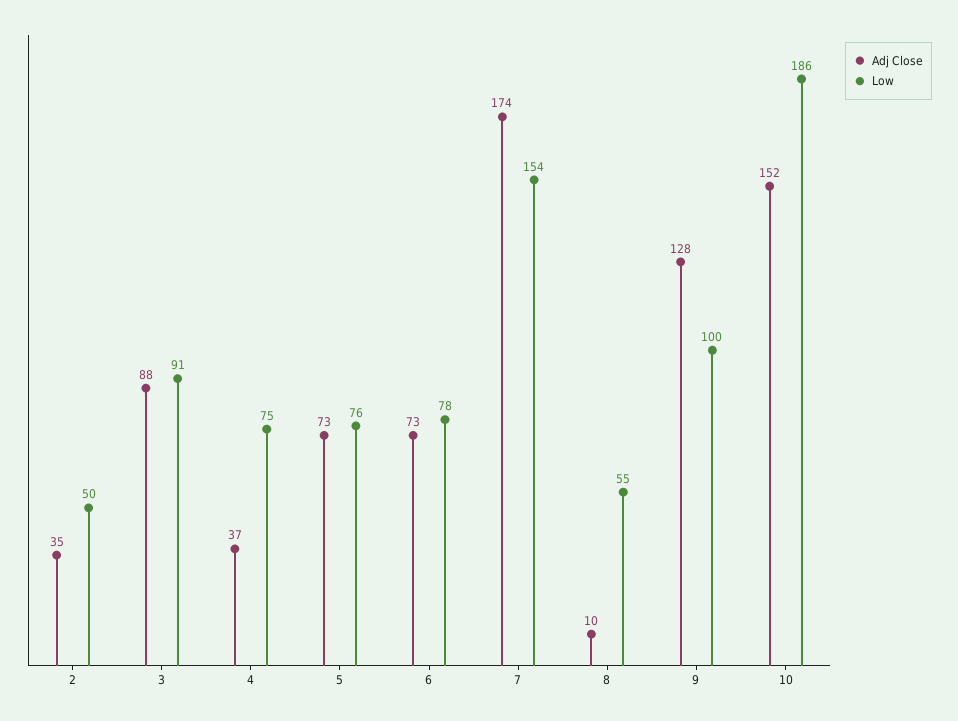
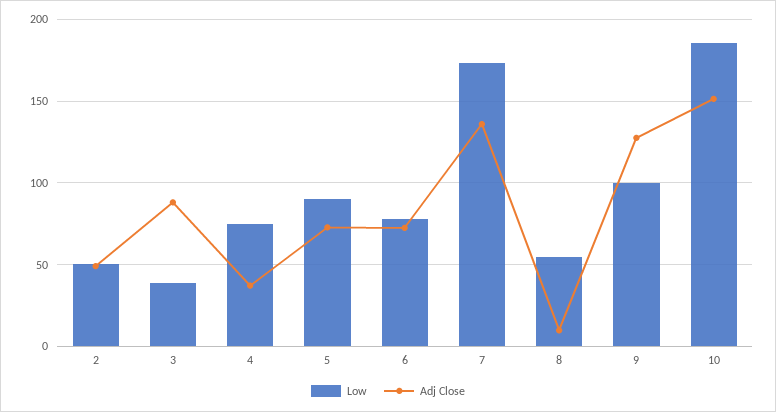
Adj Close, 2: 35 -> 50
Low, 3: 91 -> 40
Low, 5: 76 -> 90
Adj Close, 7: 174 -> 135
Low, 7: 154 -> 175

